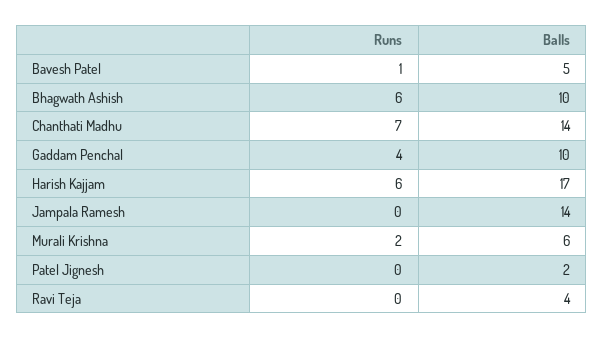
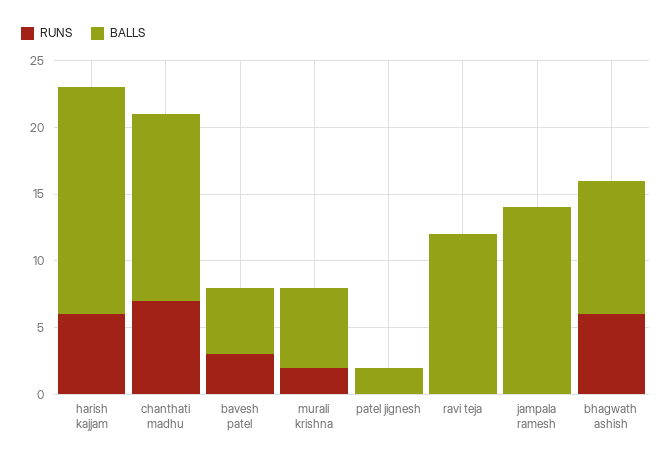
Runs, Bavesh Patel: 1 -> 3
Runs, Gaddam Penchal: 4 -> none
Balls, Gaddam Penchal: 10 -> none
Balls, Ravi Teja: 4 -> 12

